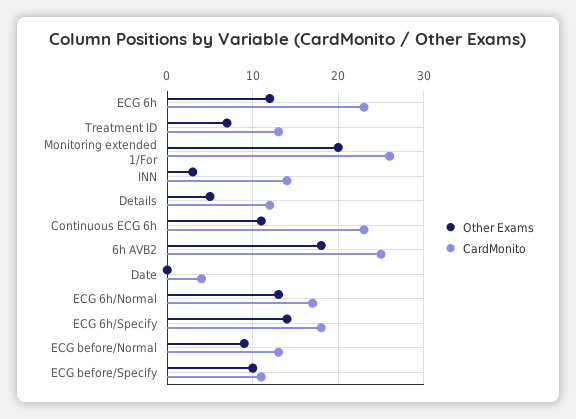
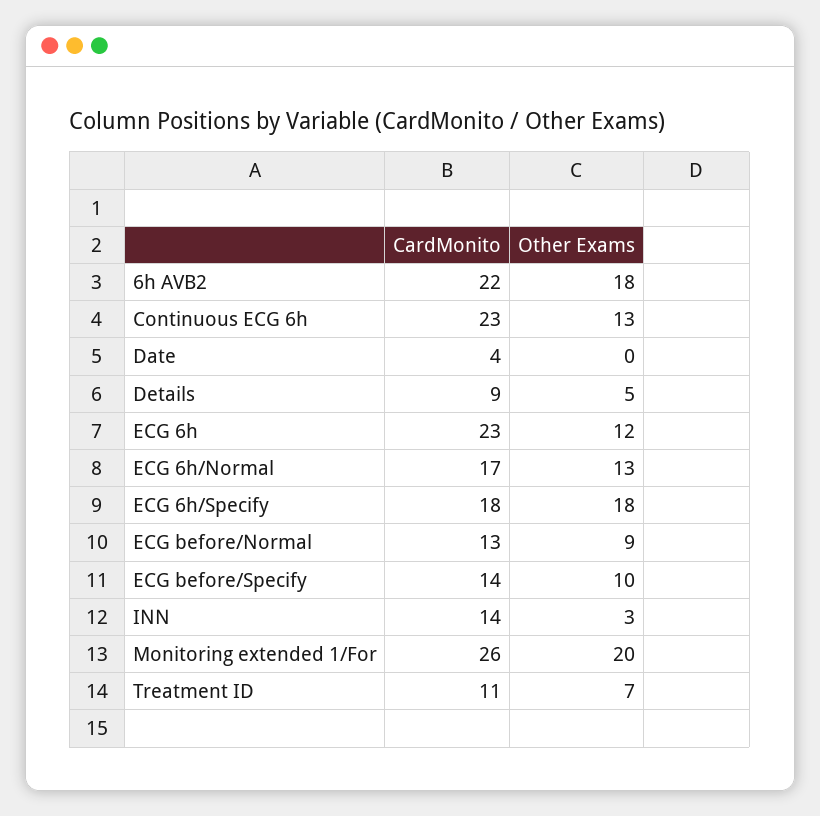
CardMonito, Treatment ID: 13 -> 11
CardMonito, Details: 12 -> 9
Other Exams, Continuous ECG 6h: 11 -> 13
CardMonito, 6h AVB2: 25 -> 22
Other Exams, ECG 6h/Specify: 14 -> 18
CardMonito, ECG before/Specify: 11 -> 14

